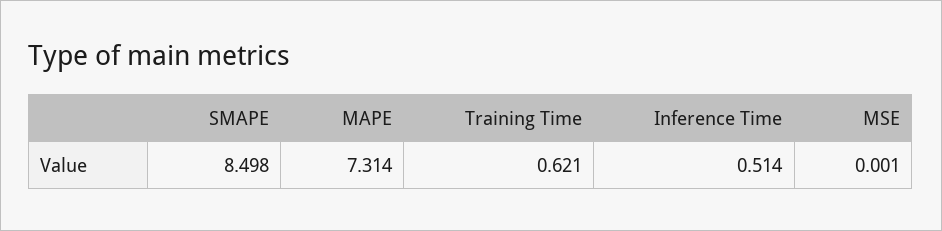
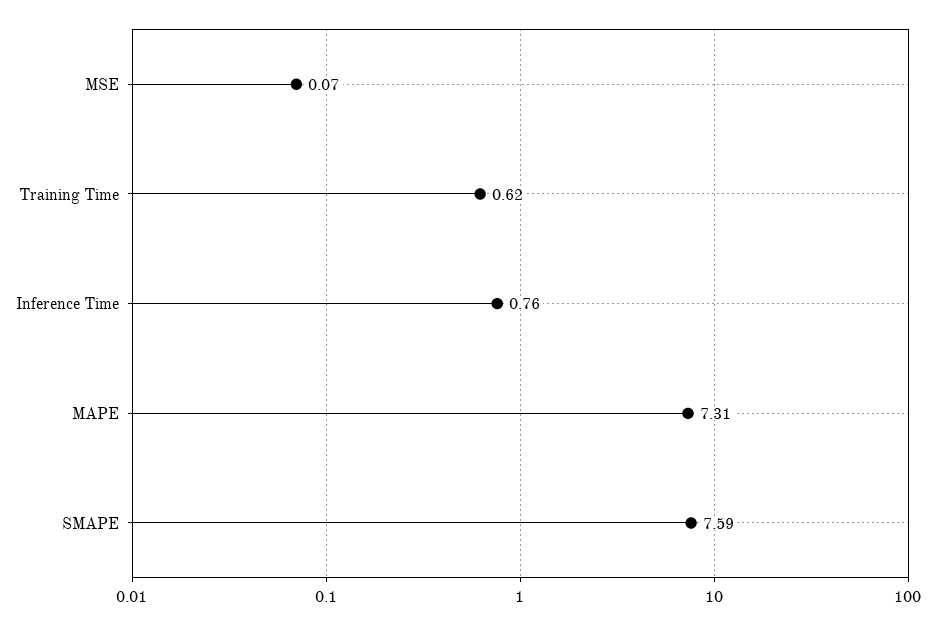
SMAPE: 8.498 -> 7.59
Inference Time: 0.514 -> 0.76
MSE: 0.001 -> 0.07

